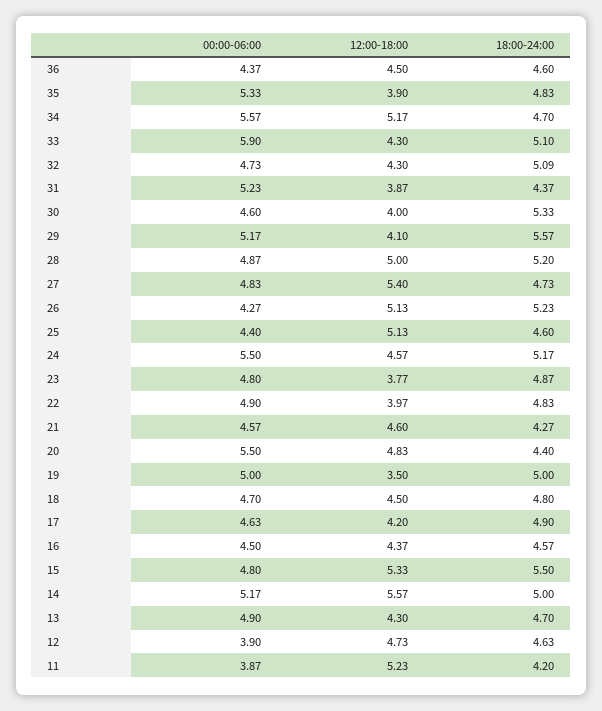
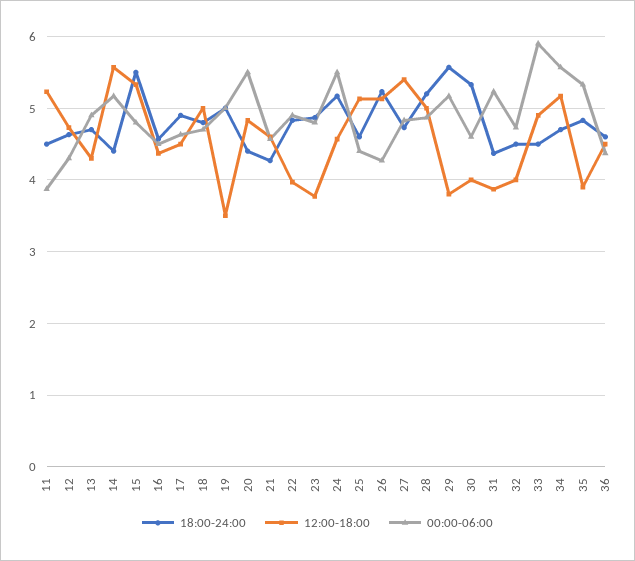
12:00-18:00, 33: 4.3 -> 4.9
18:00-24:00, 33: 5.1 -> 4.5
12:00-18:00, 32: 4.3 -> 4
18:00-24:00, 32: 5.09 -> 4.5
12:00-18:00, 29: 4.1 -> 3.8
12:00-18:00, 18: 4.5 -> 5
12:00-18:00, 17: 4.2 -> 4.5
18:00-24:00, 14: 5 -> 4.4
00:00-06:00, 12: 3.9 -> 4.3
18:00-24:00, 11: 4.2 -> 4.5

